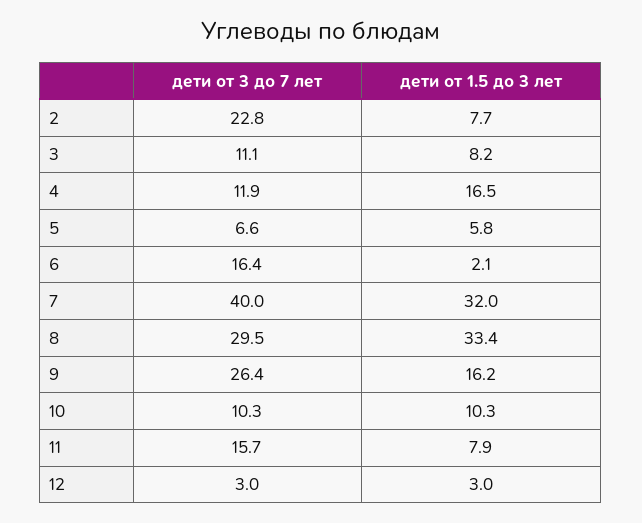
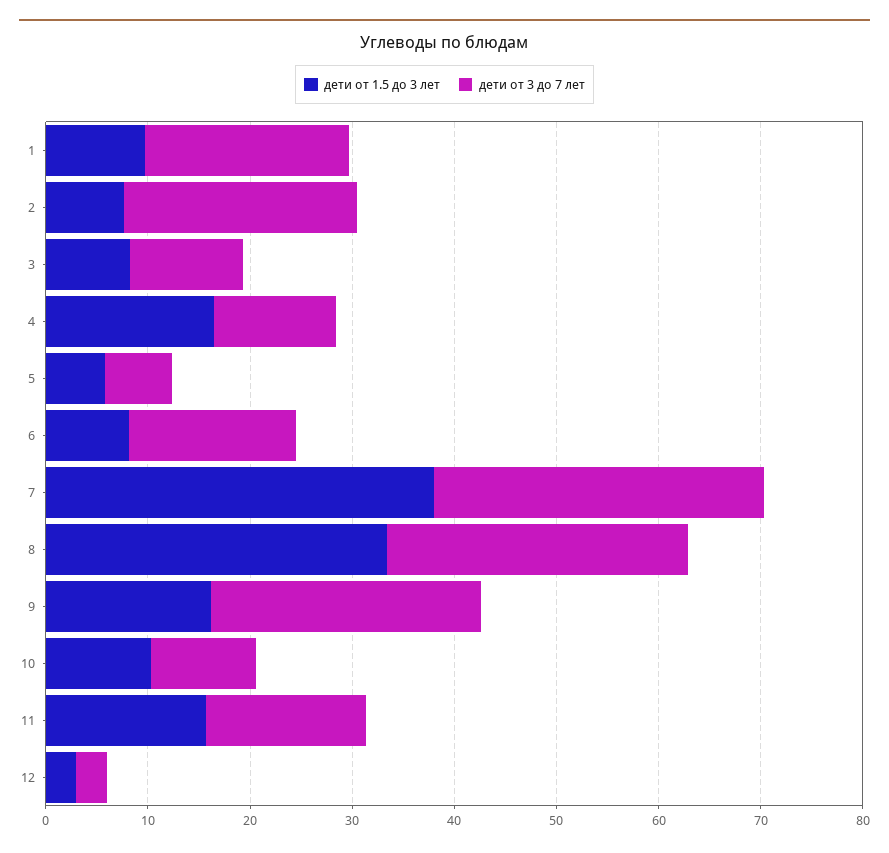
дети от 1.5 до 3 лет, 6: 2.1 -> 8
дети от 3 до 7 лет, 7: 40 -> 32
дети от 1.5 до 3 лет, 7: 32 -> 38
дети от 1.5 до 3 лет, 11: 7.9 -> 16
дети от 1.5 до 3 лет, 1: none -> 10
дети от 3 до 7 лет, 1: none -> 20

